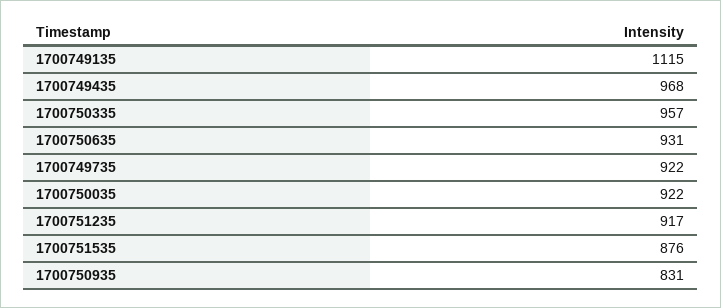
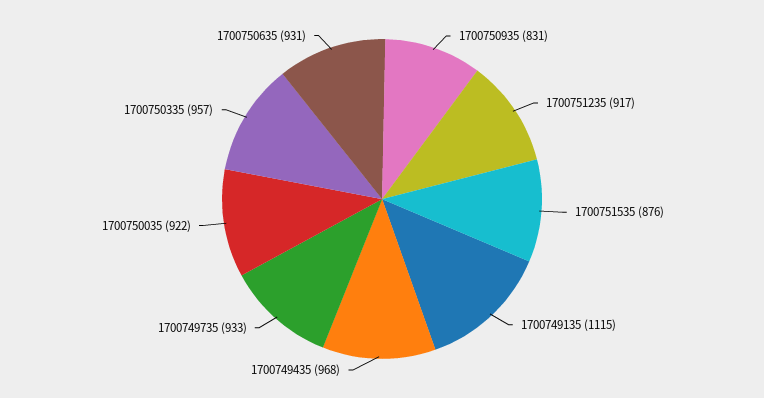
1700749735: 922 -> 933

